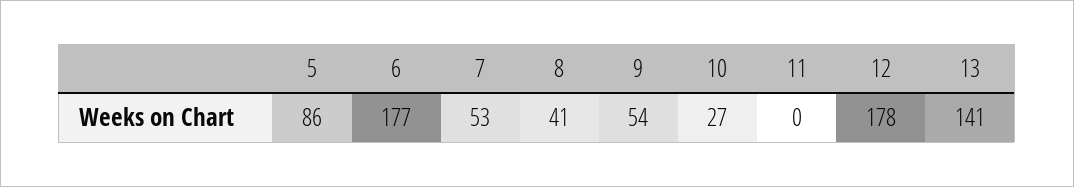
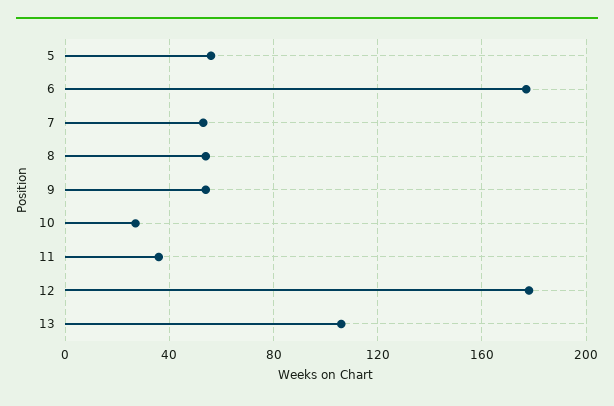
5: 86 -> 55
8: 41 -> 55
11: 0 -> 35
13: 141 -> 105

